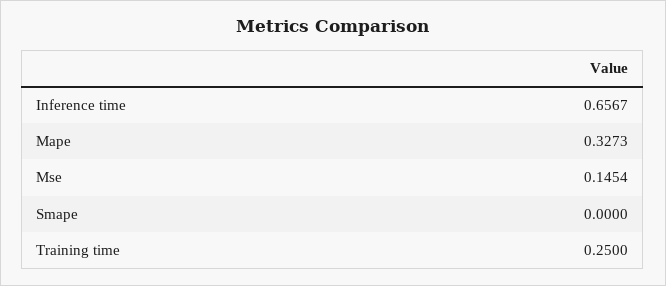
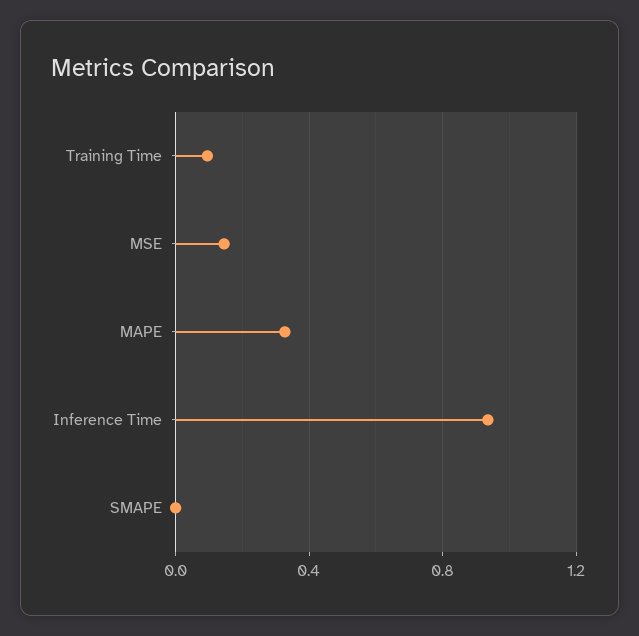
Inference time: 0.6567 -> 0.95
Training time: 0.25 -> 0.1

